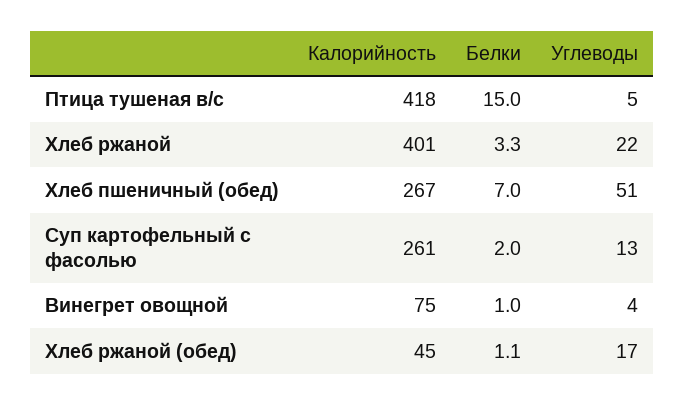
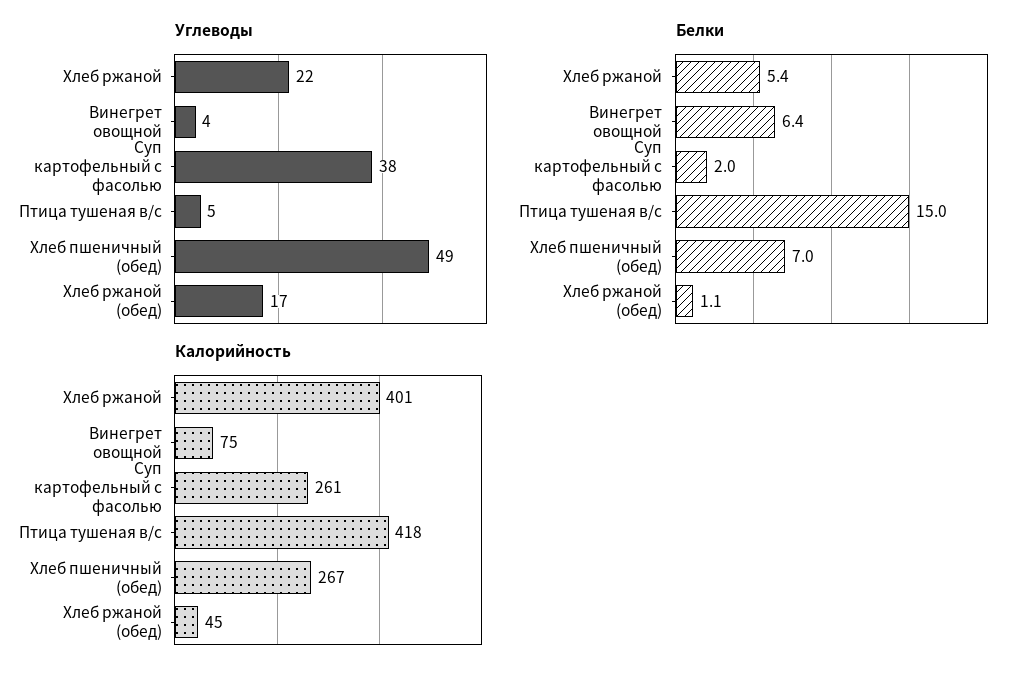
Белки, Хлеб ржаной: 3.3 -> 5.4
Углеводы, Хлеб пшеничный (обед): 51 -> 49
Углеводы, Суп картофельный с фасолью: 13 -> 38
Белки, Винегрет овощной: 1 -> 6.4

